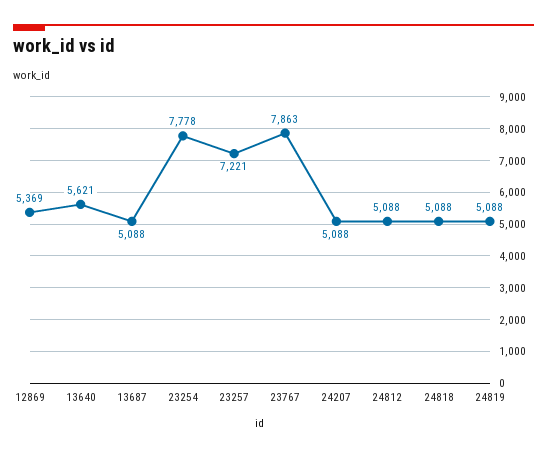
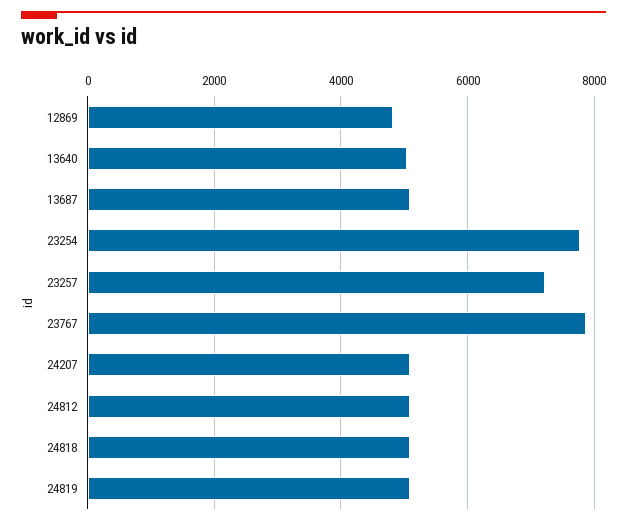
12869: 5369 -> 4800
13640: 5621 -> 5000

